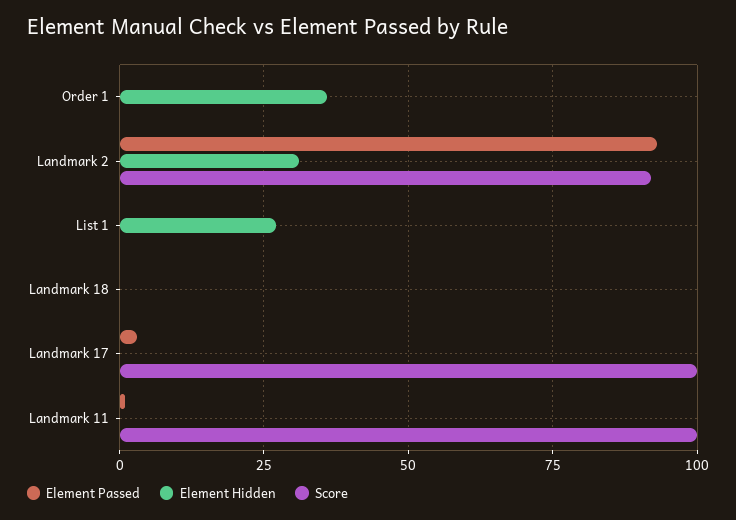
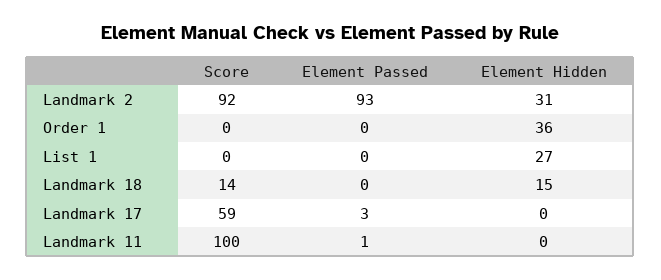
Element Hidden, Landmark 18: 0 -> 15
Score, Landmark 18: 0 -> 14
Score, Landmark 17: 100 -> 59

